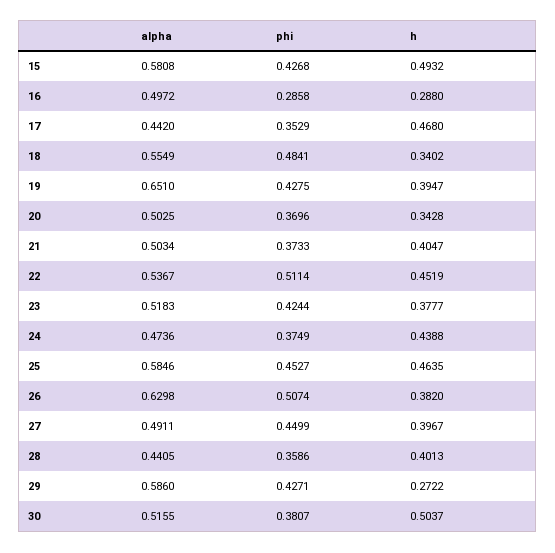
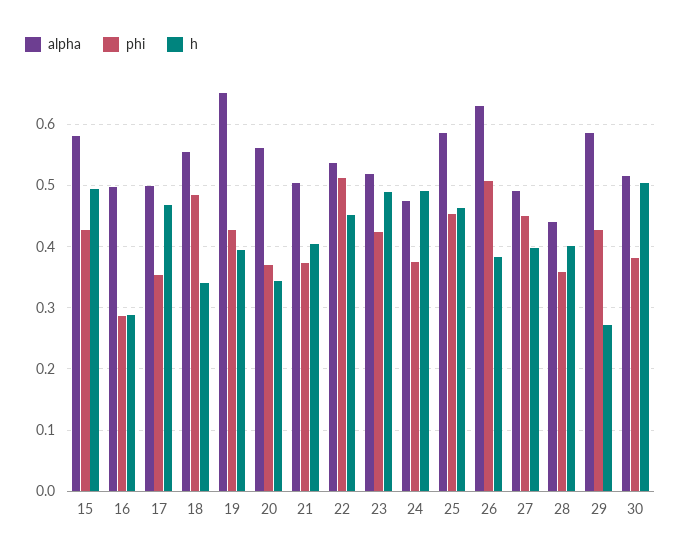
alpha, 17: 0.442 -> 0.5
alpha, 20: 0.5025 -> 0.56
h, 23: 0.3777 -> 0.49
h, 24: 0.4388 -> 0.49

